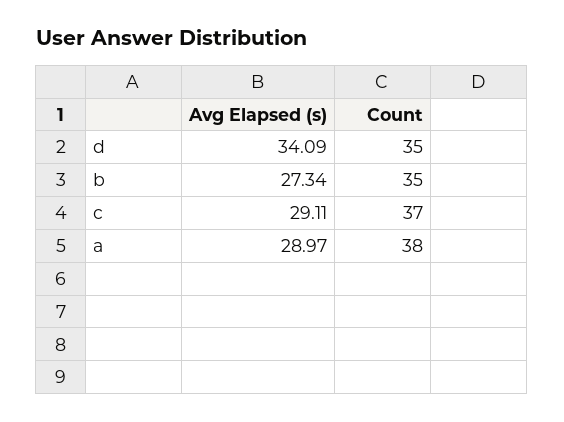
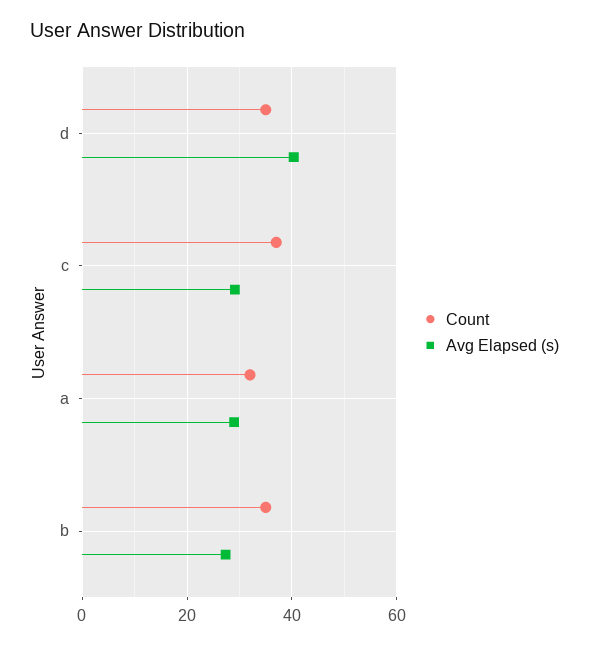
Avg Elapsed (s), d: 34.09 -> 40
Count, a: 38 -> 32

